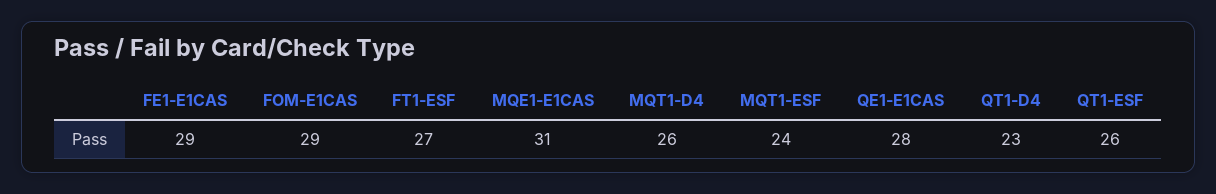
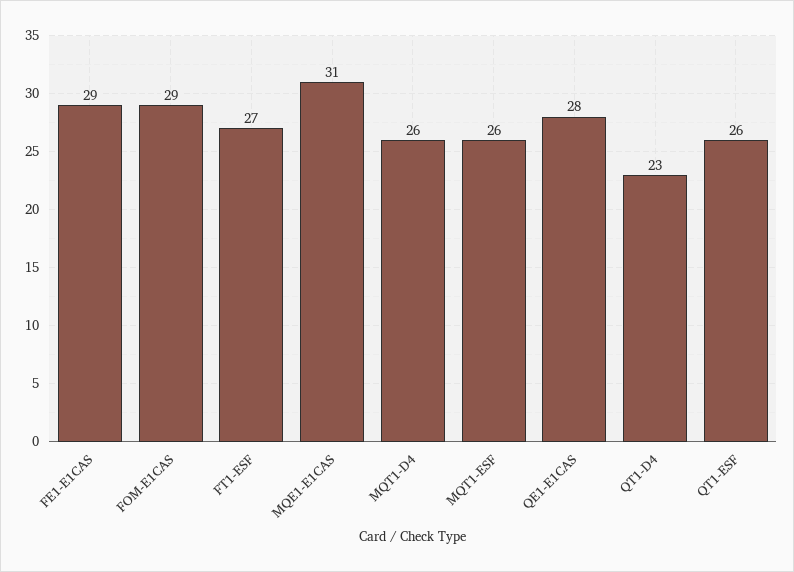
MQT1-ESF: 24 -> 26

